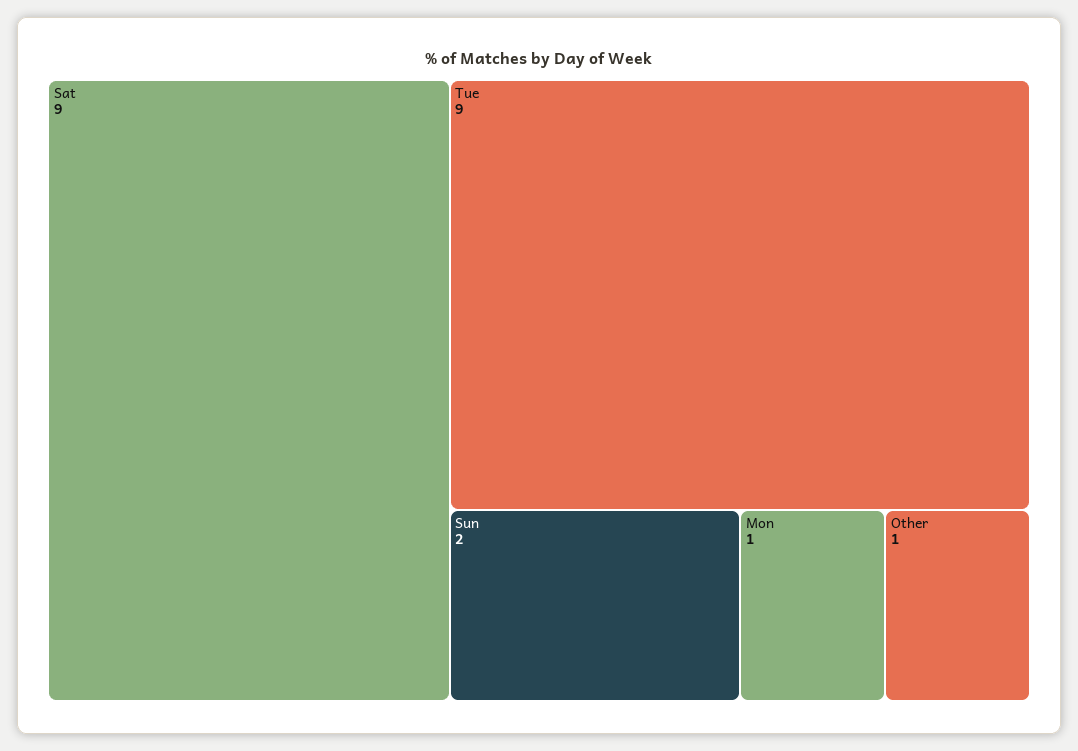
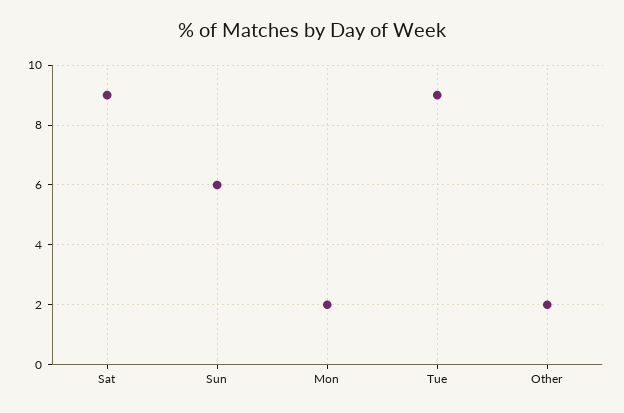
Sun: 2 -> 6
Mon: 1 -> 2
Other: 1 -> 2

